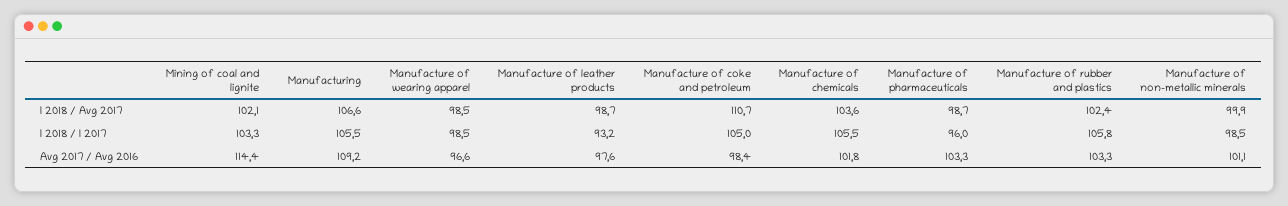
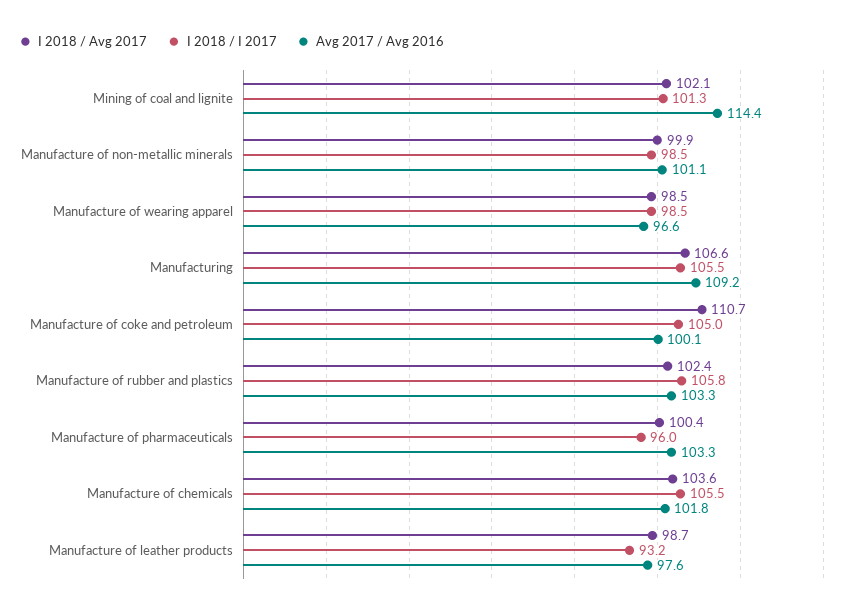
I 2018 / Avg 2017, Manufacture of pharmaceuticals: 98.7 -> 100.4
I 2018 / I 2017, Mining of coal and lignite: 103.3 -> 101.3
Avg 2017 / Avg 2016, Manufacture of coke and petroleum: 98.4 -> 100.1

